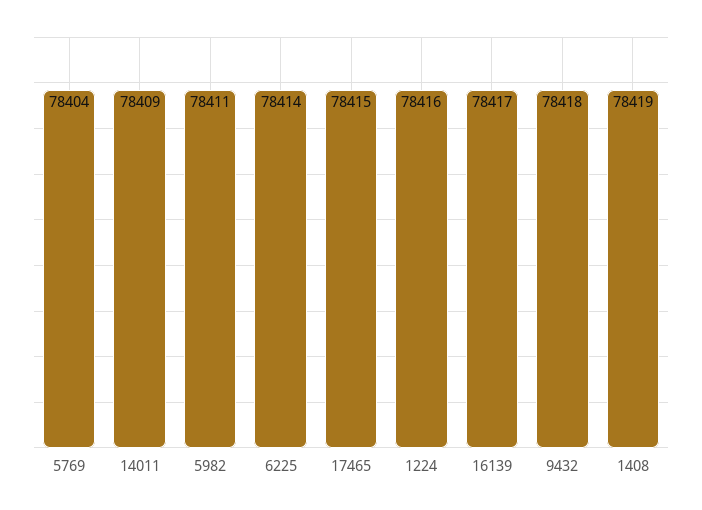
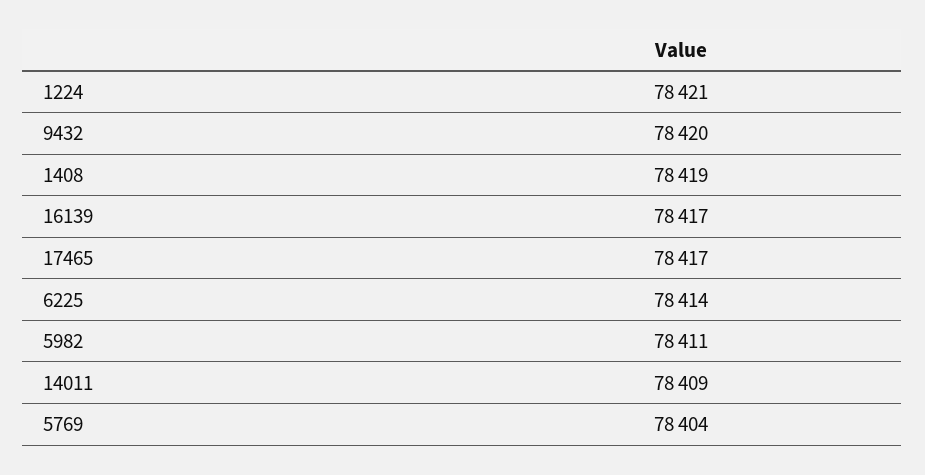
17465: 78415 -> 78417
1224: 78416 -> 78421
9432: 78418 -> 78420

